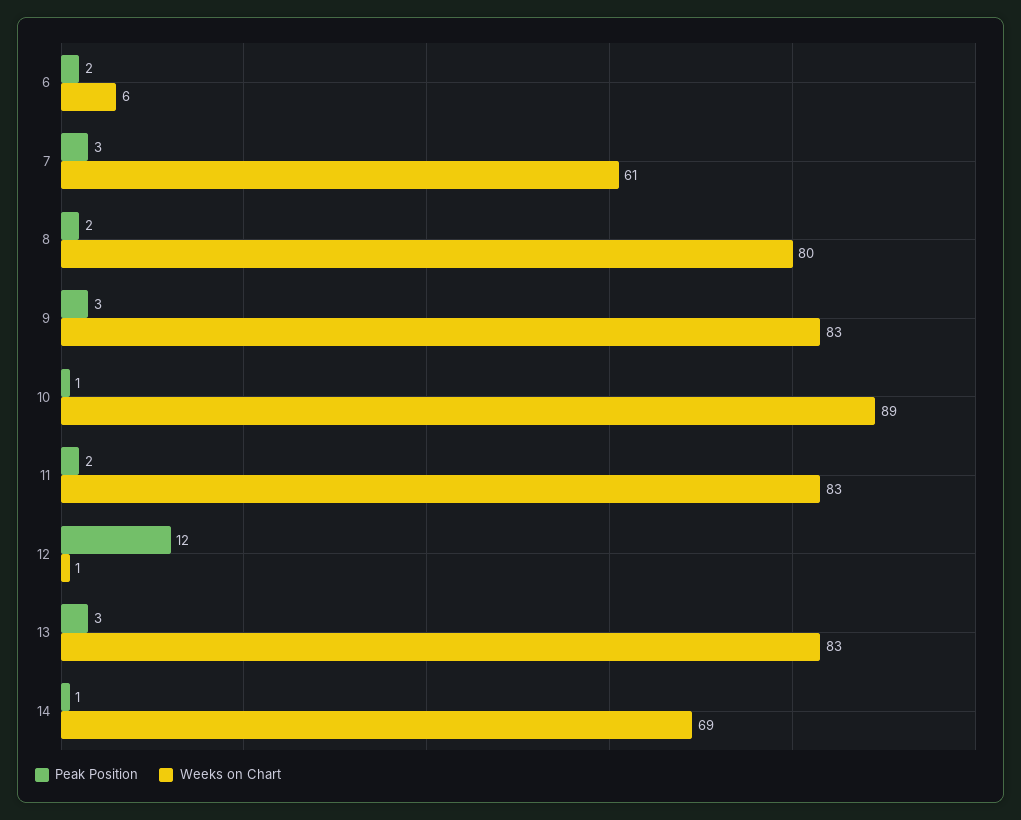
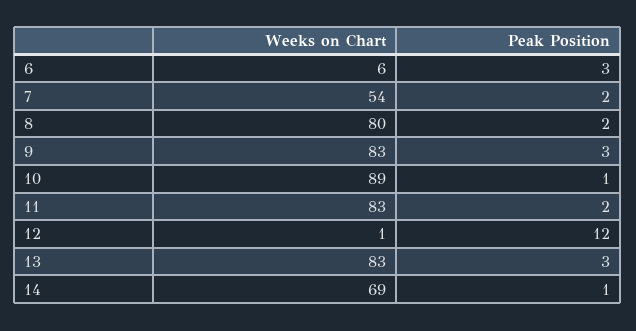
Peak Position, 6: 2 -> 3
Peak Position, 7: 3 -> 2
Weeks on Chart, 7: 61 -> 54

